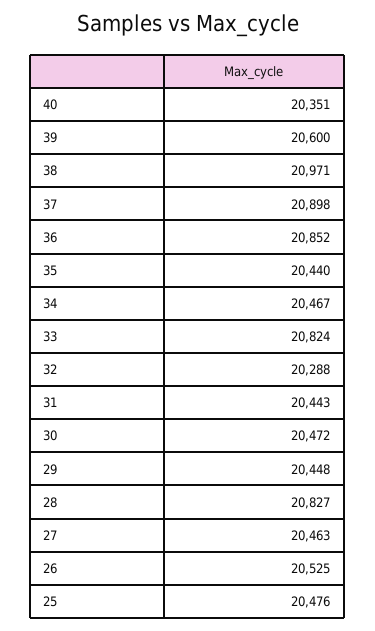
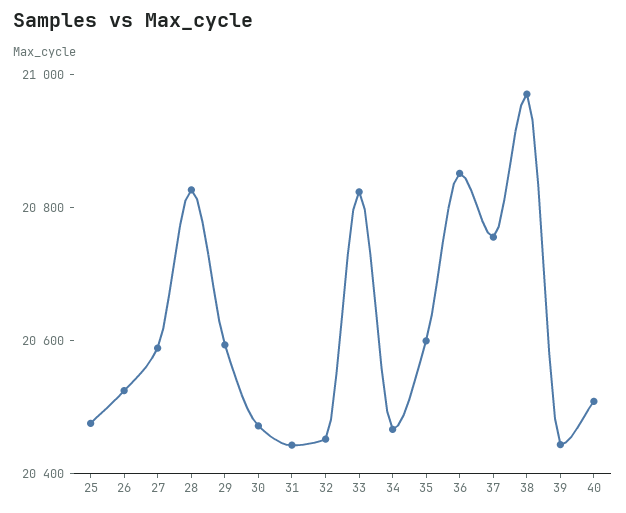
40: 20351 -> 20500
39: 20600 -> 20450
37: 20898 -> 20750
35: 20440 -> 20600
32: 20288 -> 20450
29: 20448 -> 20600
27: 20463 -> 20600

